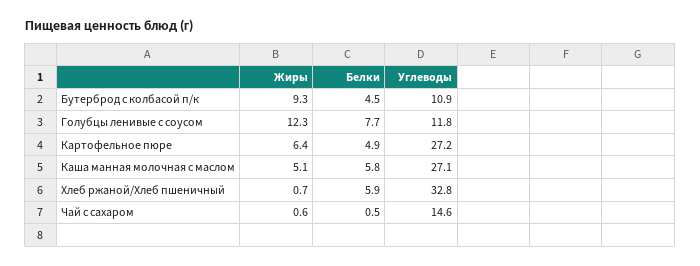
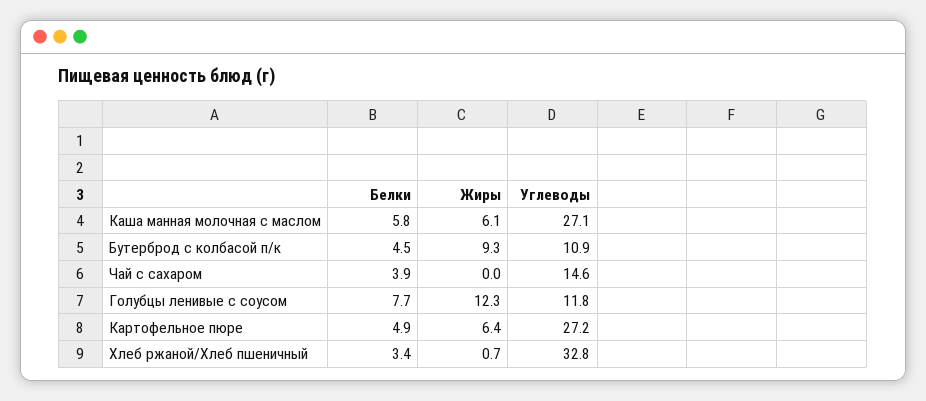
Жиры, Каша манная молочная с маслом: 5.1 -> 6.1
Белки, Хлеб ржаной/Хлеб пшеничный: 5.9 -> 3.4
Жиры, Чай с сахаром: 0.6 -> 0
Белки, Чай с сахаром: 0.5 -> 3.9

